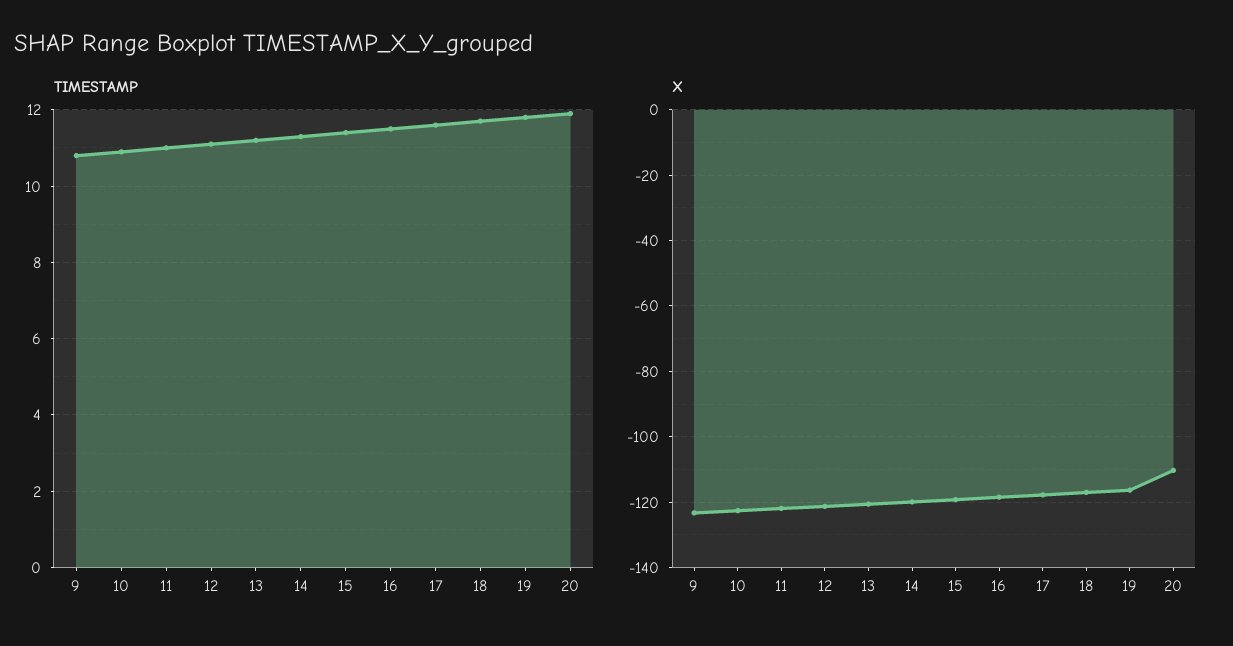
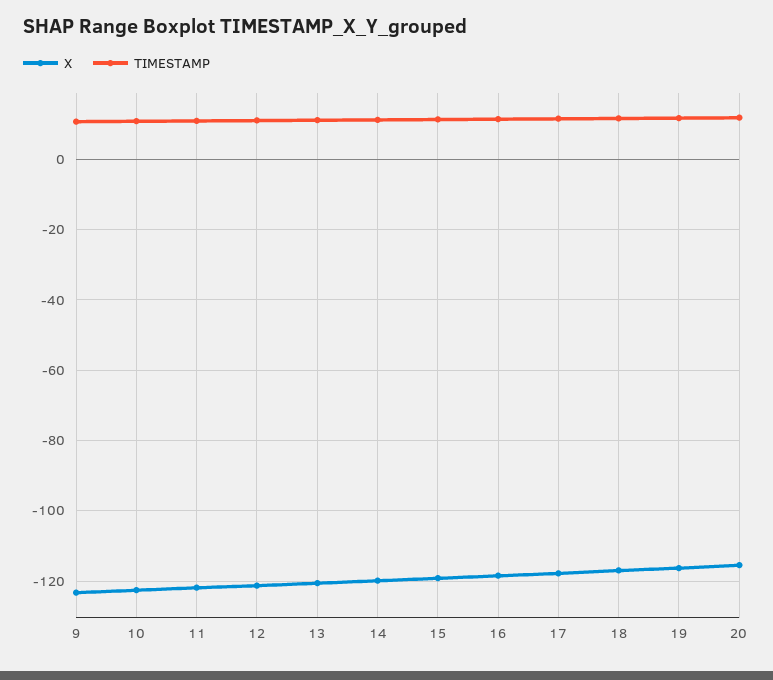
X, 20: -110 -> -116

